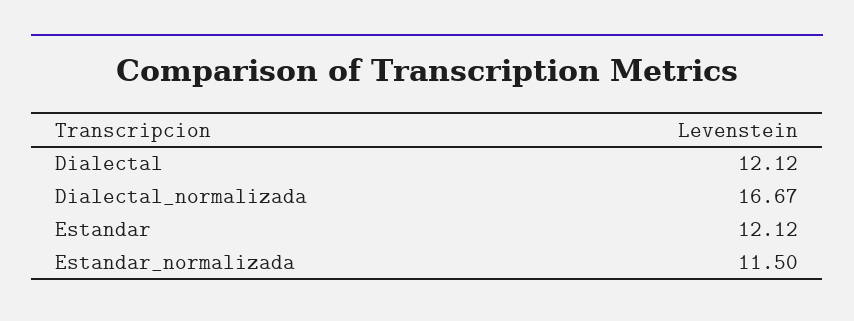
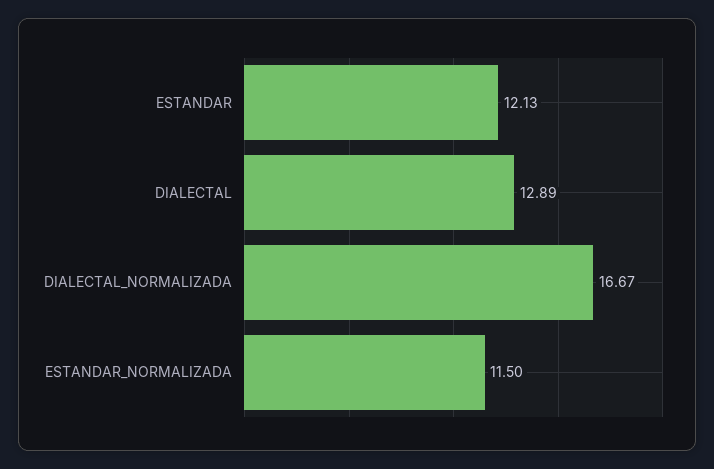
Dialectal: 12.12 -> 12.89
Estandar: 12.12 -> 12.13

